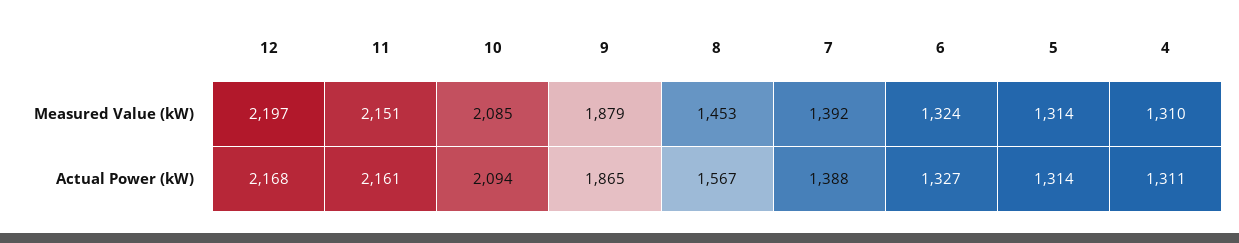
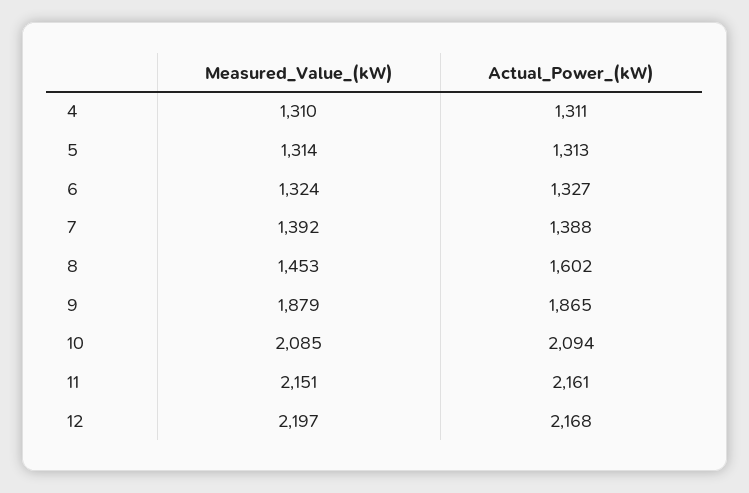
8, Actual Power (kW): 1567 -> 1602
5, Actual Power (kW): 1314 -> 1313

